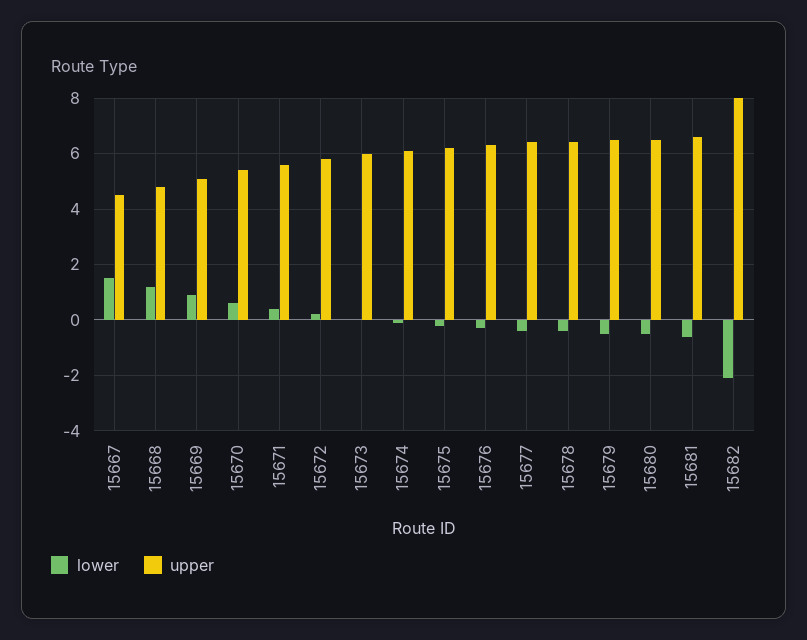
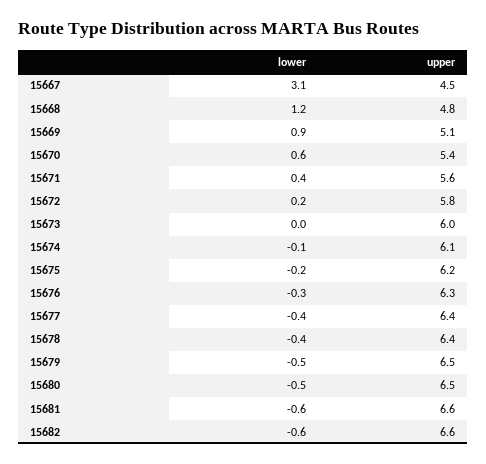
lower, 15667: 1.5 -> 3.1
lower, 15682: -2 -> -0.6
upper, 15682: 8 -> 6.6

